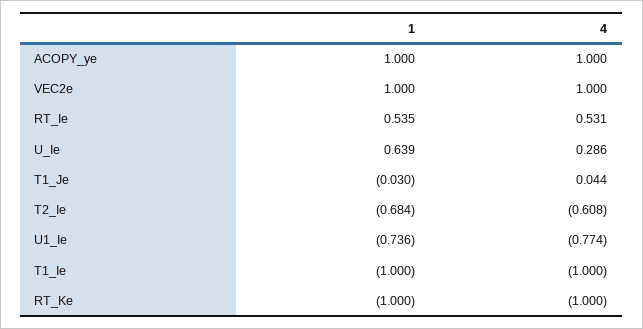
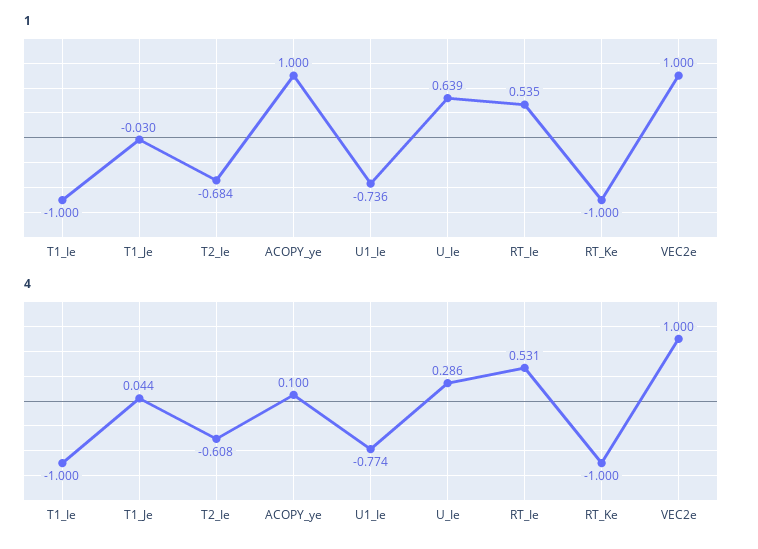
4, ACOPY_ye: 1 -> 0.1

